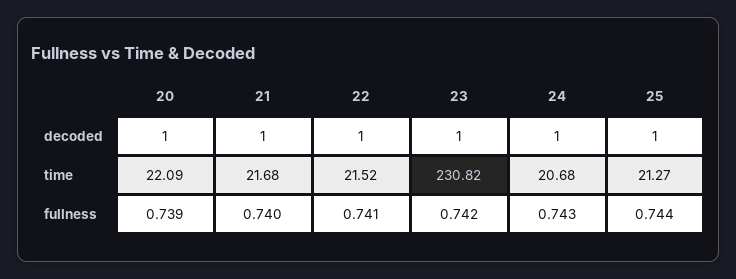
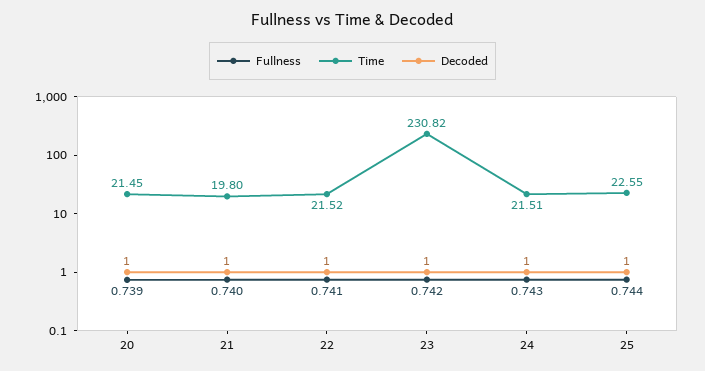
time, 20: 22.09 -> 21.45
time, 21: 21.68 -> 19.8
time, 24: 20.68 -> 21.51
time, 25: 21.27 -> 22.55

